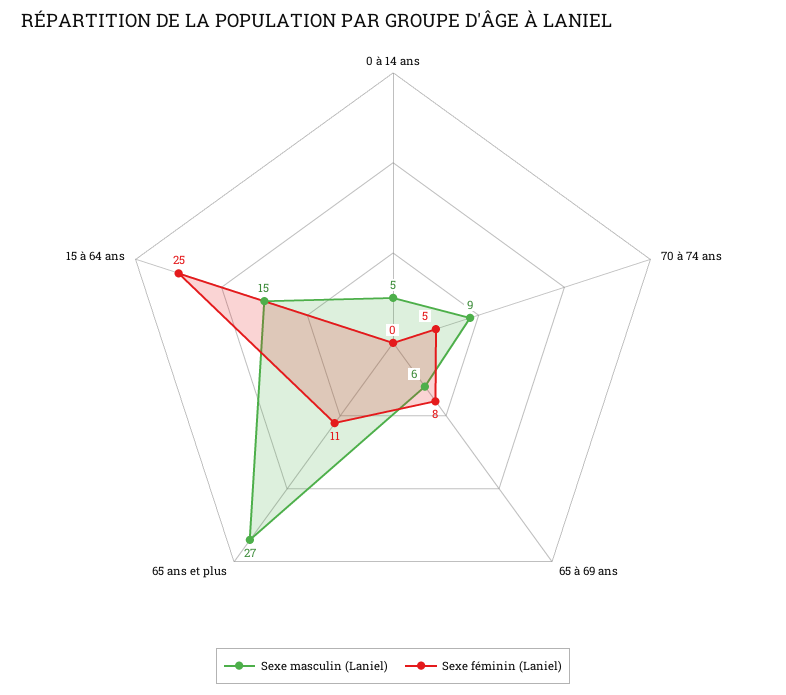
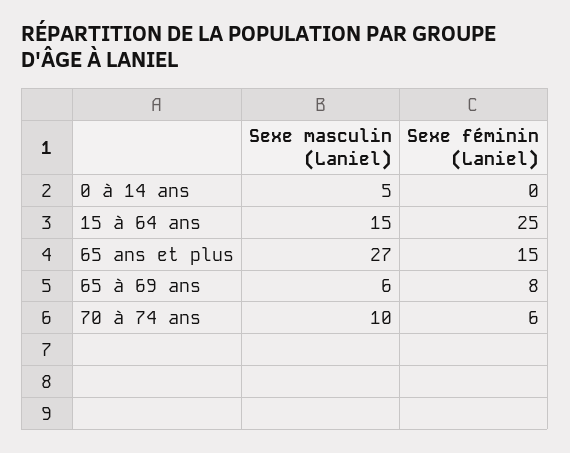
Sexe masculin (Laniel), 70 à 74 ans: 9 -> 10
Sexe féminin (Laniel), 70 à 74 ans: 5 -> 6
Sexe féminin (Laniel), 65 ans et plus: 11 -> 15

